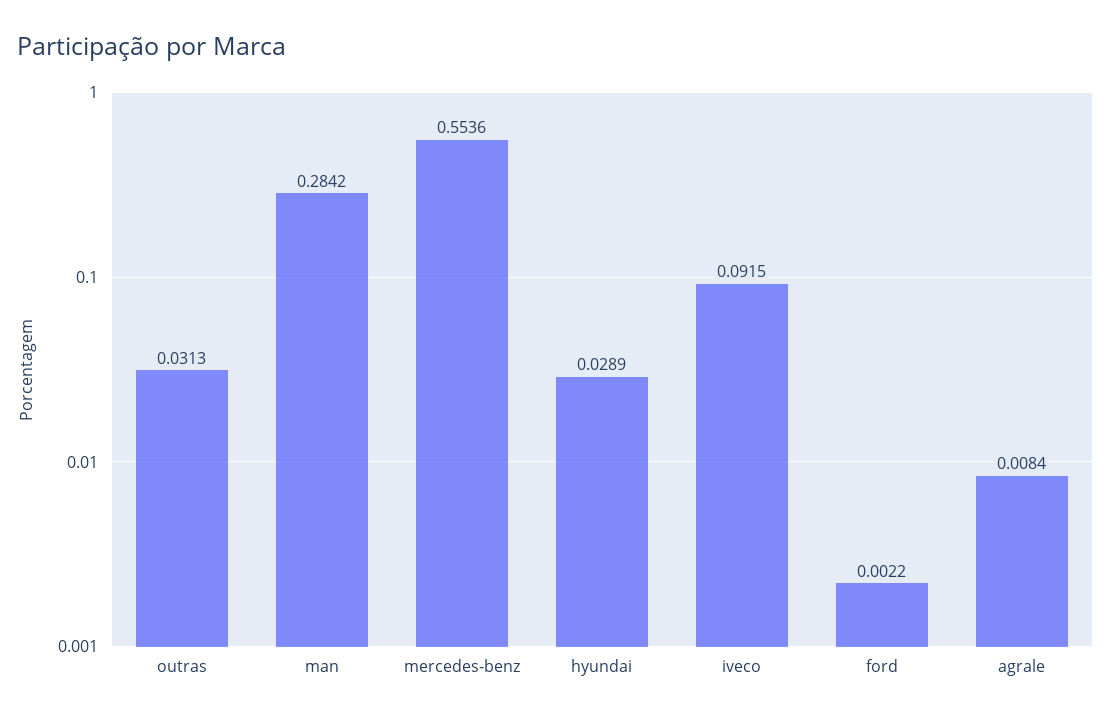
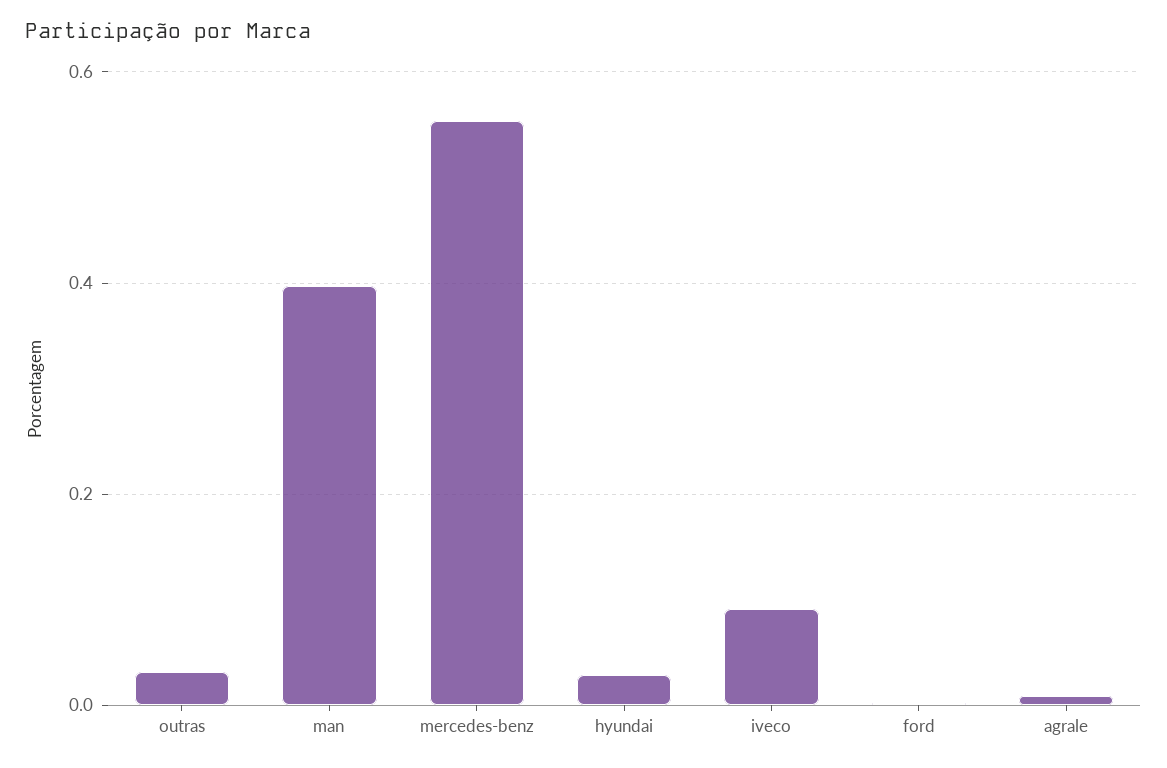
man: 0.2842 -> 0.4

